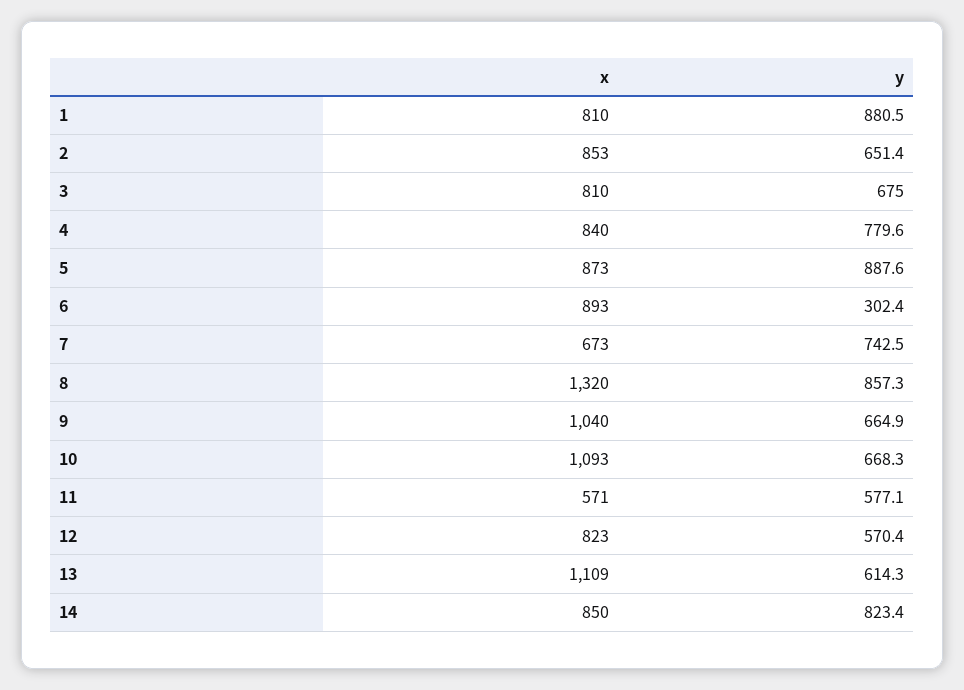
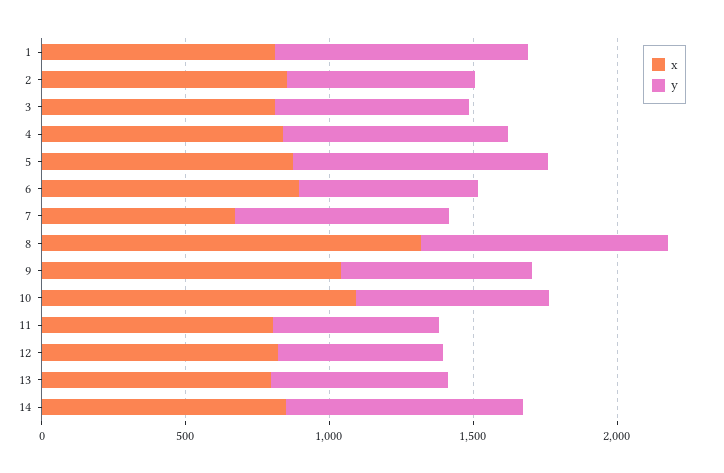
y, 6: 302.4 -> 600
x, 11: 571 -> 800
x, 13: 1109 -> 800

